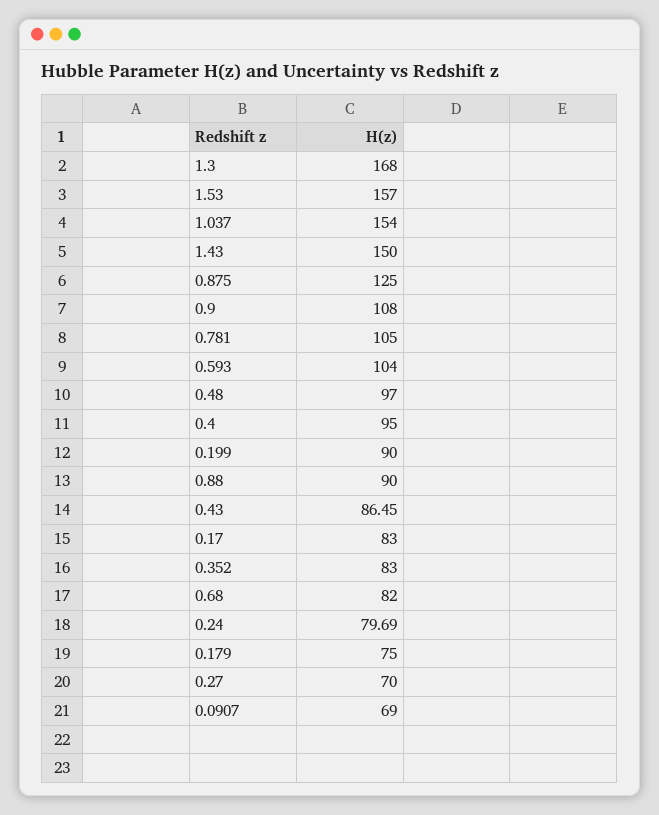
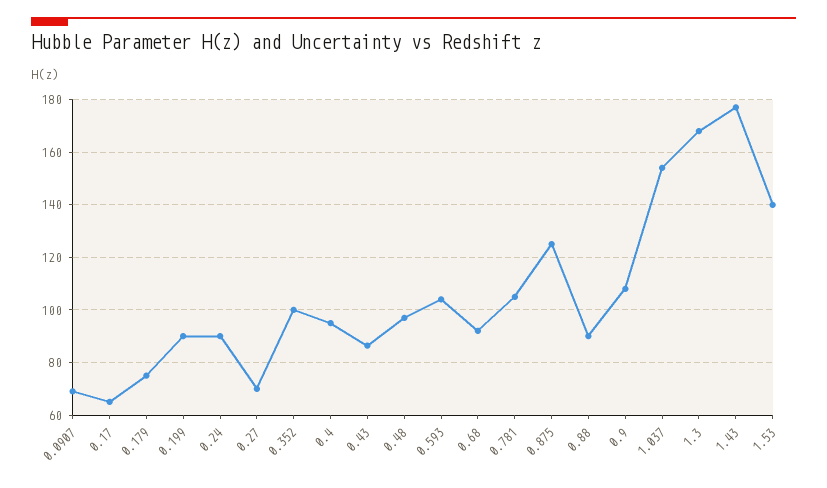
1.53: 157 -> 140
1.43: 150 -> 177.5
0.17: 83 -> 65
0.352: 83 -> 100
0.68: 82 -> 92.5
0.24: 79.69 -> 90

